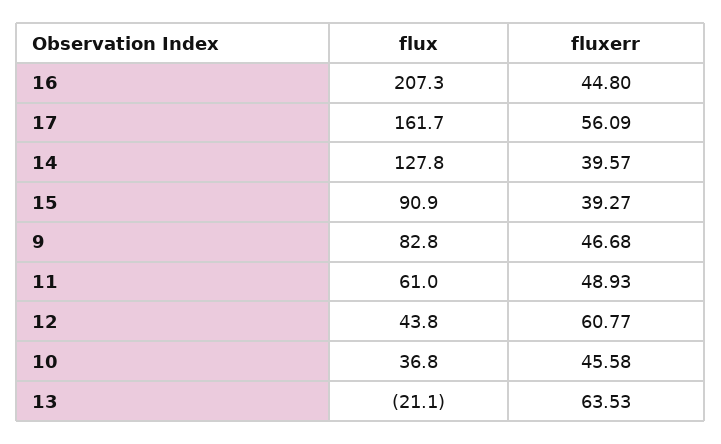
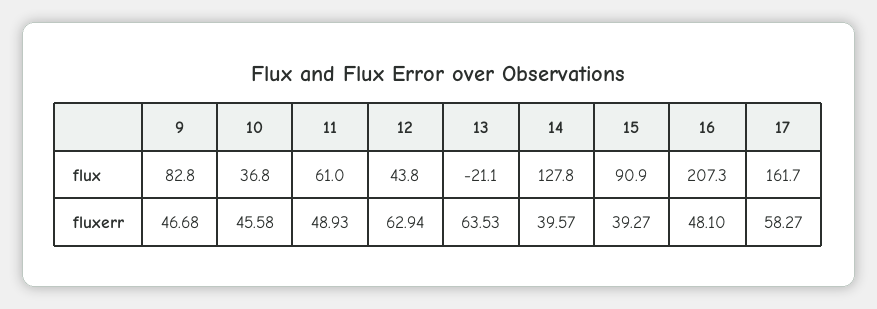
fluxerr, 16: 44.8 -> 48.1
fluxerr, 17: 56.09 -> 58.27
fluxerr, 12: 60.77 -> 62.94

